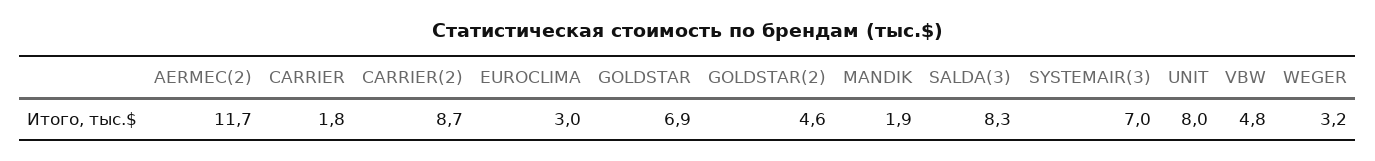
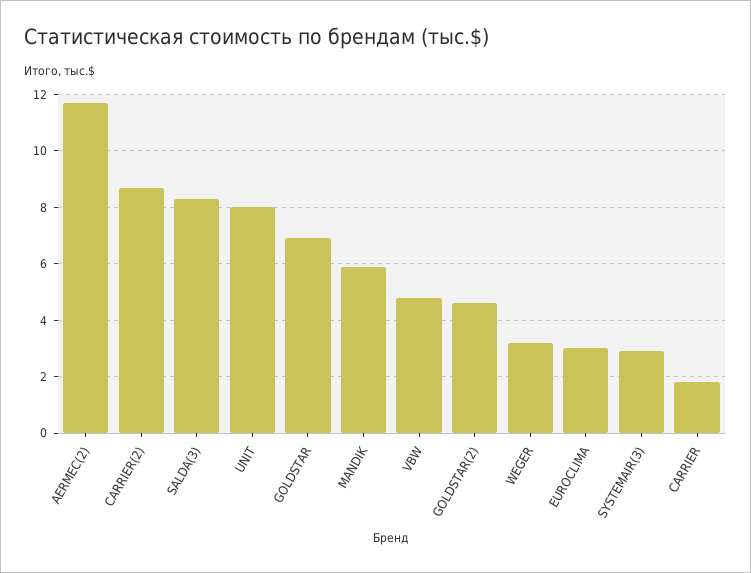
MANDIK: 1.9 -> 6
SYSTEMAIR(3): 7 -> 3

